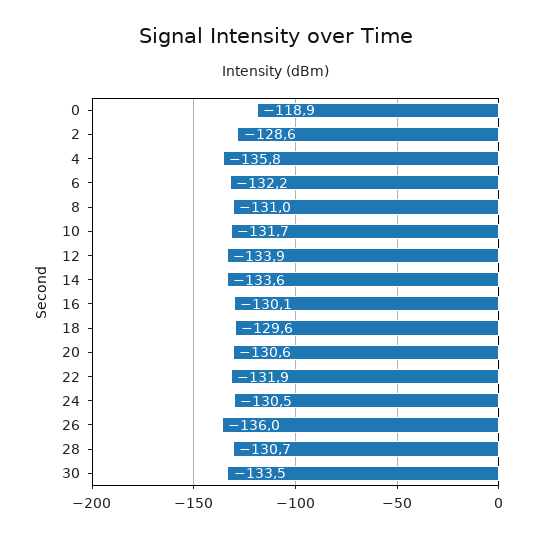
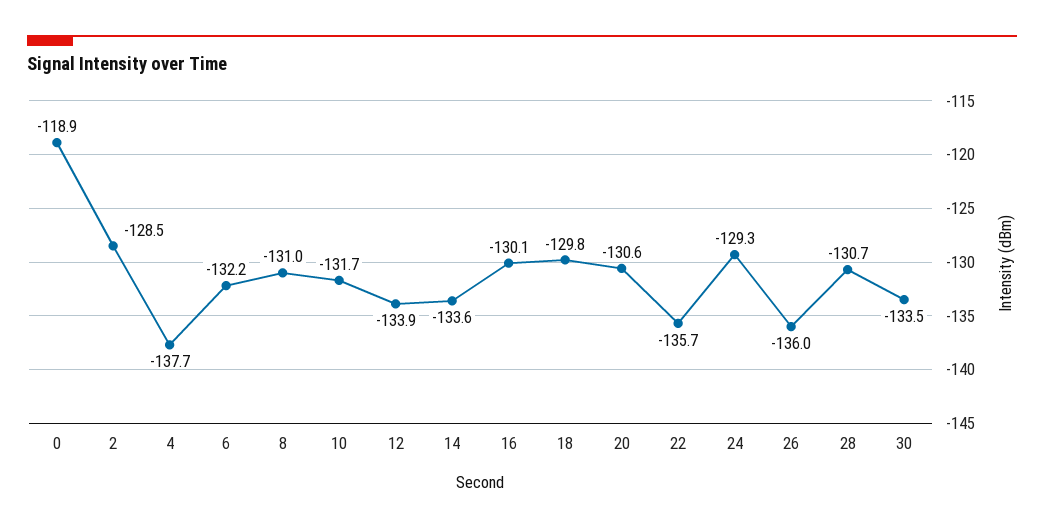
2: -128.6 -> -128.5
4: -135.8 -> -137.7
18: -129.6 -> -129.8
22: -131.9 -> -135.7
24: -130.5 -> -129.3

